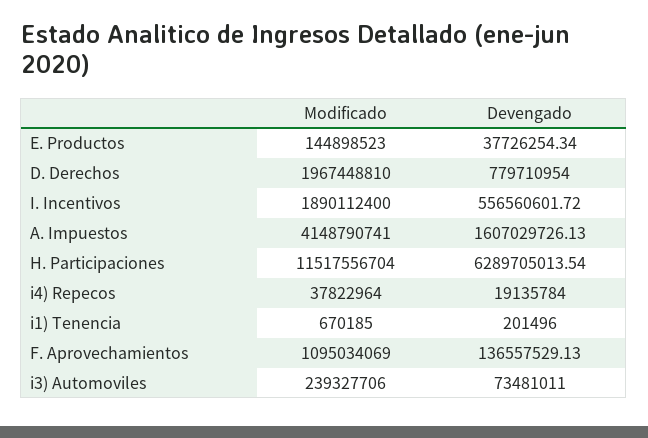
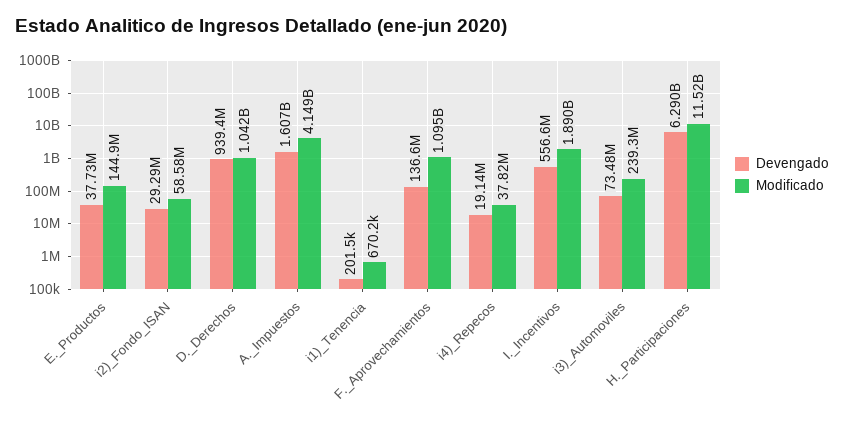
Modificado, D. Derechos: 1967448810 -> 1042000000
Devengado, D. Derechos: 779710954 -> 939400000
Devengado, i2)_Fondo_ISAN: none -> 29290000
Modificado, i2)_Fondo_ISAN: none -> 58580000

